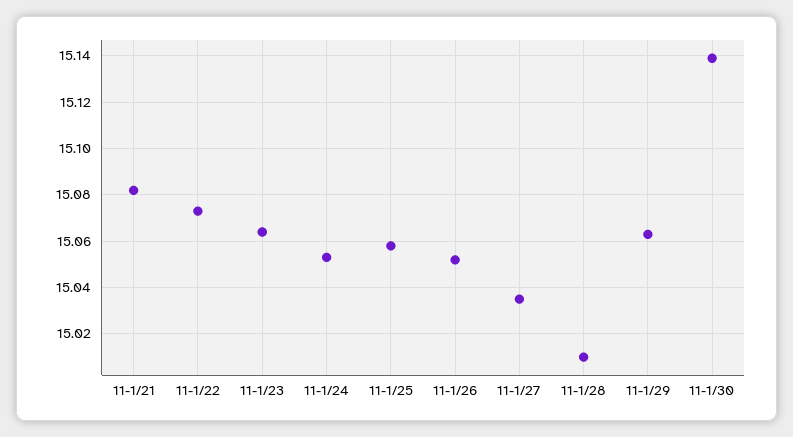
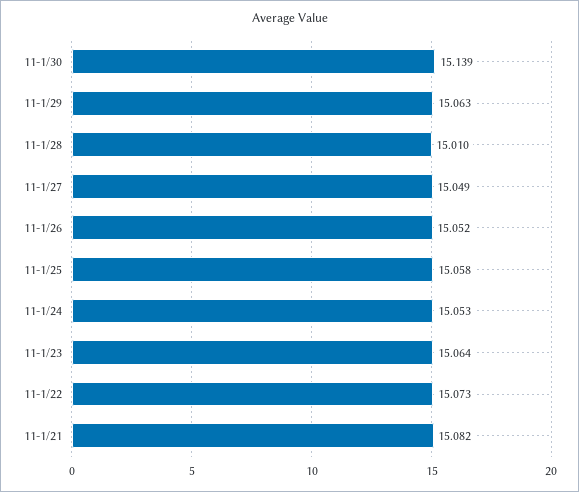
11-1/27: 15.035 -> 15.049

